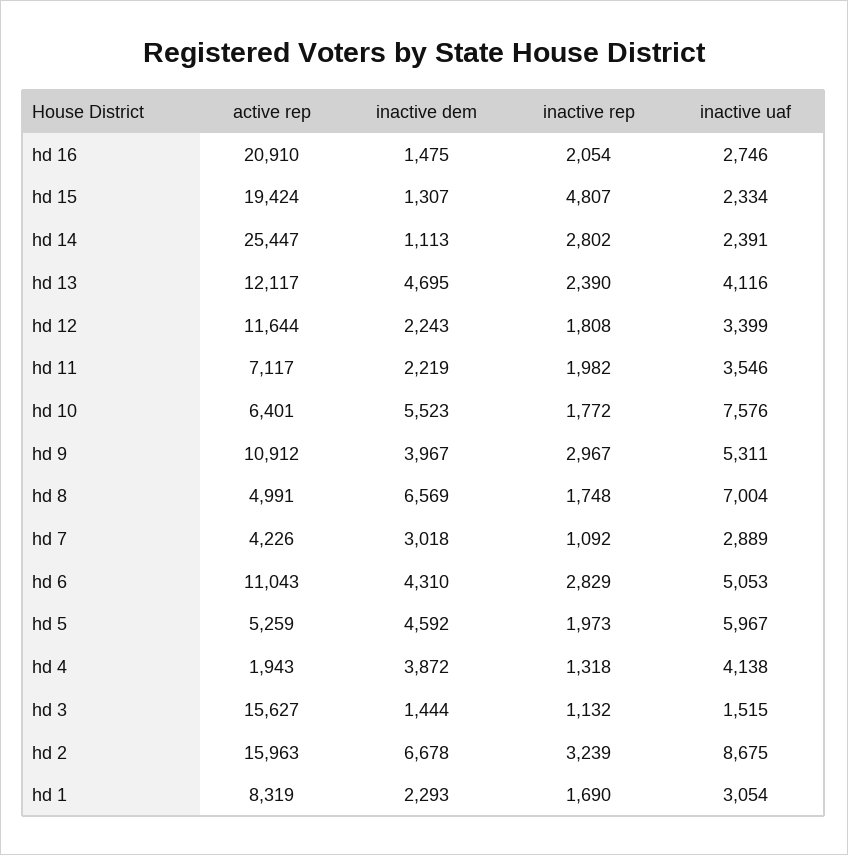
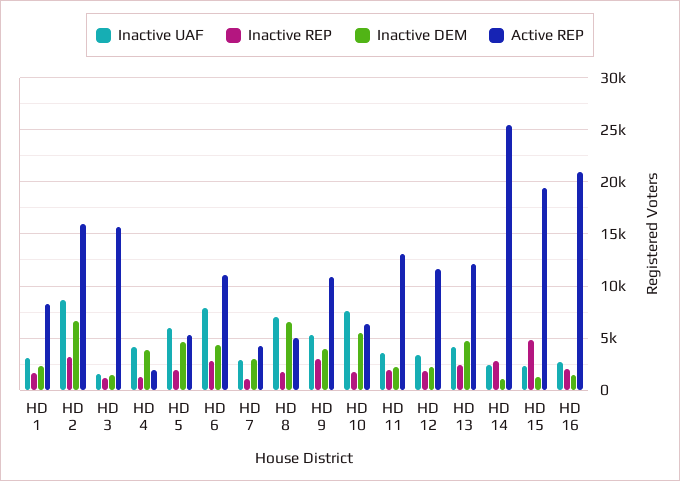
active rep, hd 11: 7117 -> 13000
inactive uaf, hd 6: 5053 -> 8000

